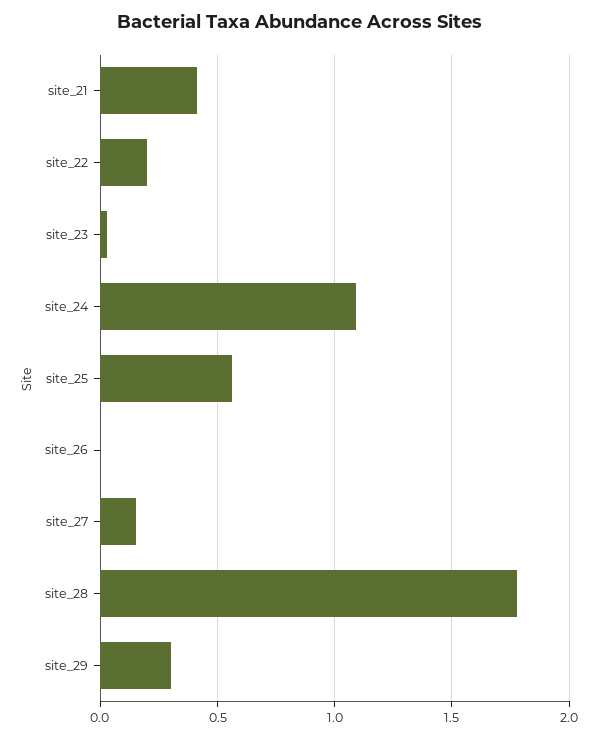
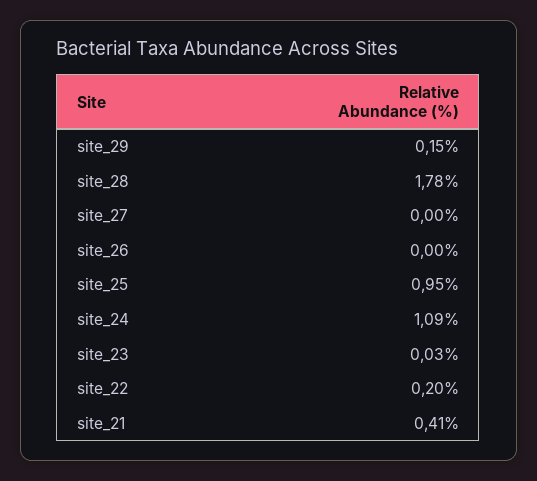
site_25: 0.55 -> 0.95
site_27: 0.15 -> 0
site_29: 0.3 -> 0.15

